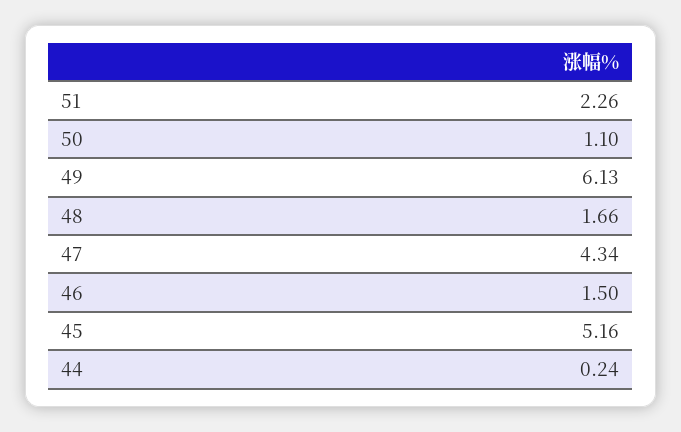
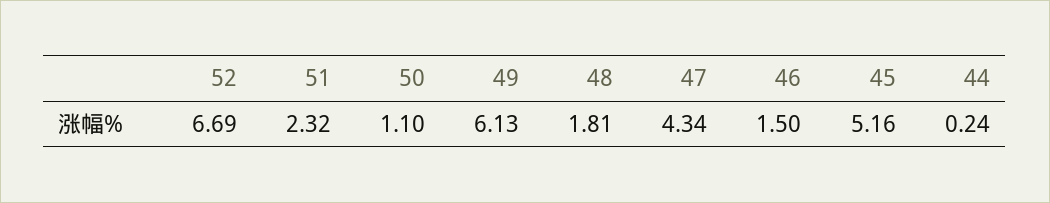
51: 2.26 -> 2.32
48: 1.66 -> 1.81
52: none -> 6.69

